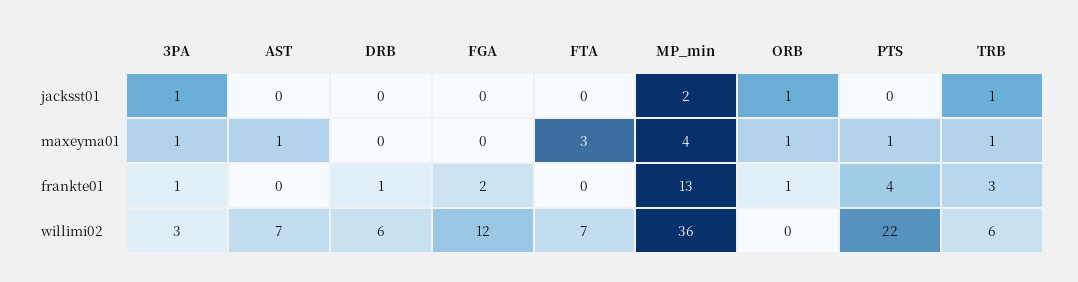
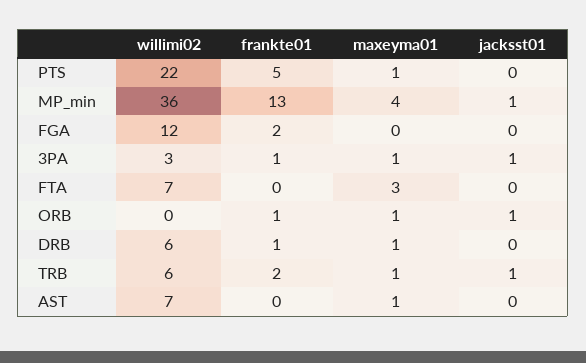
MP_min, jacksst01: 2 -> 1
DRB, maxeyma01: 0 -> 1
PTS, frankte01: 4 -> 5
TRB, frankte01: 3 -> 2

